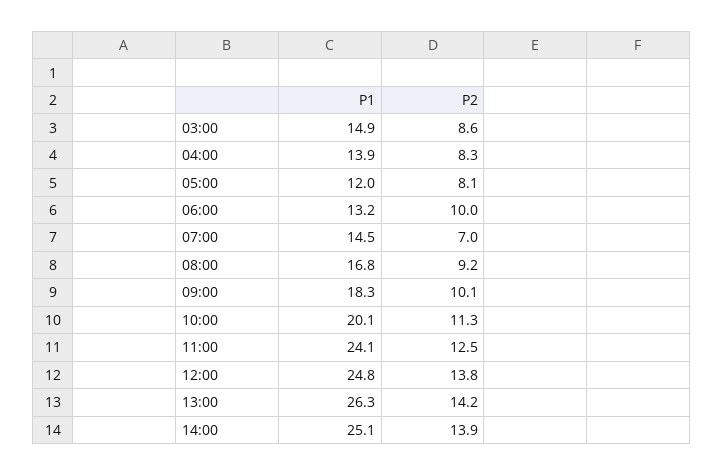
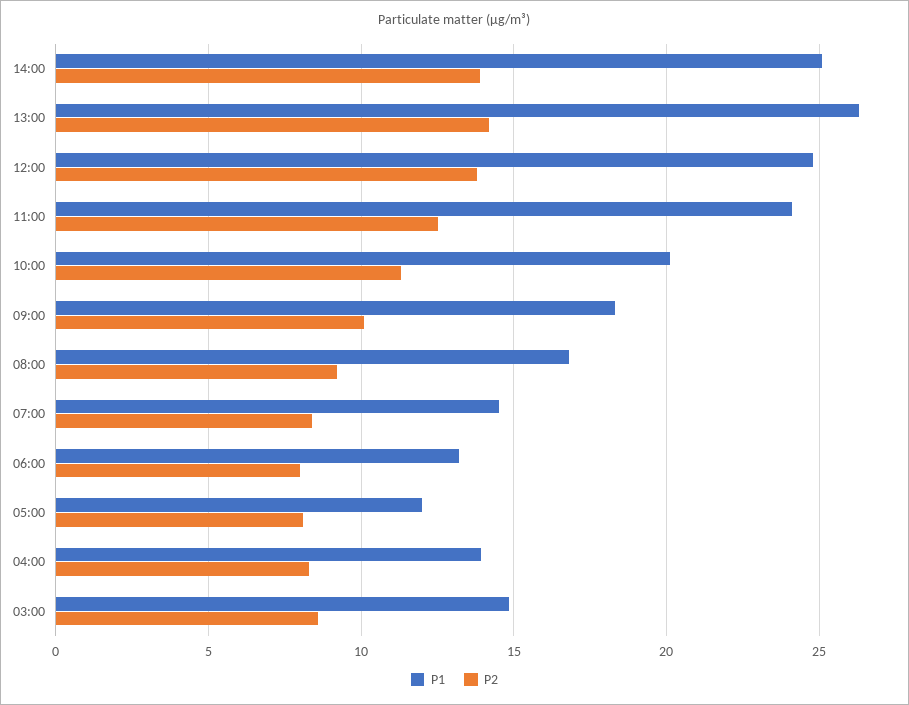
P2, 06:00: 10 -> 8
P2, 07:00: 7 -> 8.5

